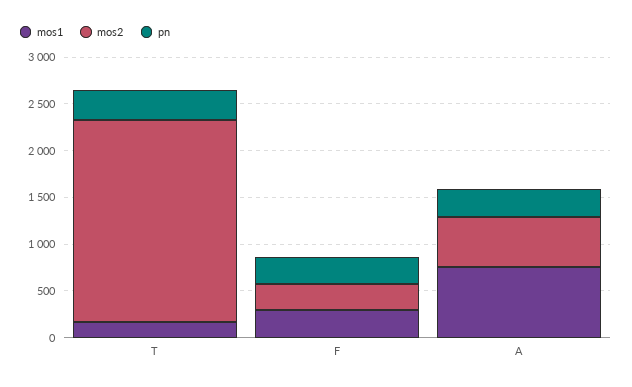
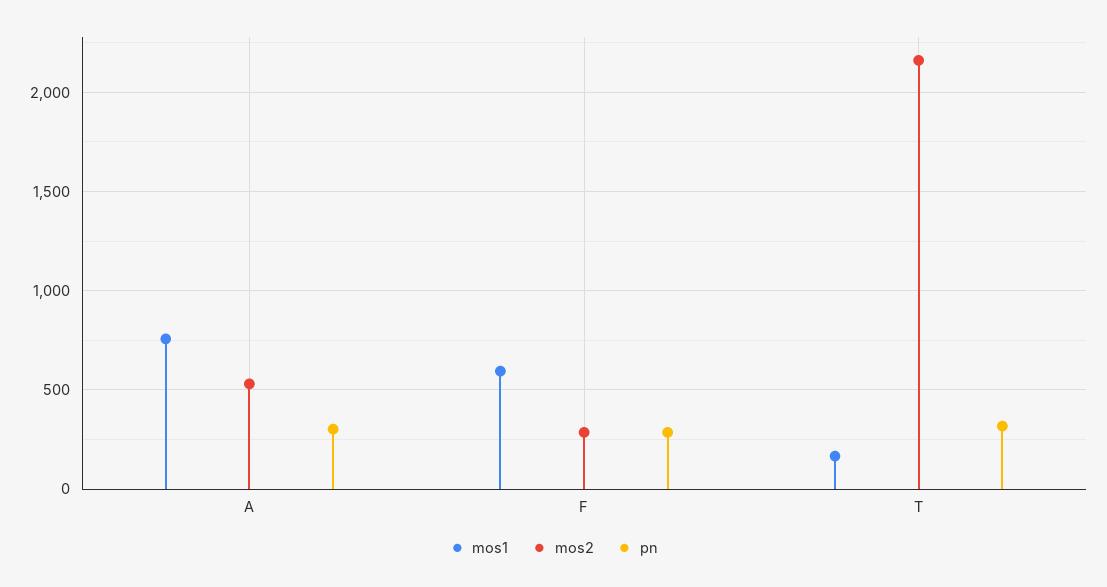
mos1, F: 300 -> 600

